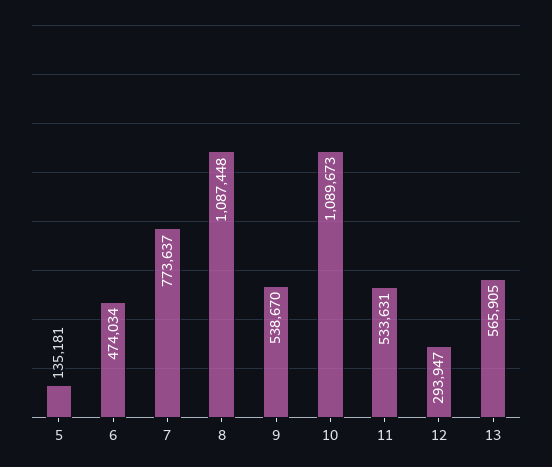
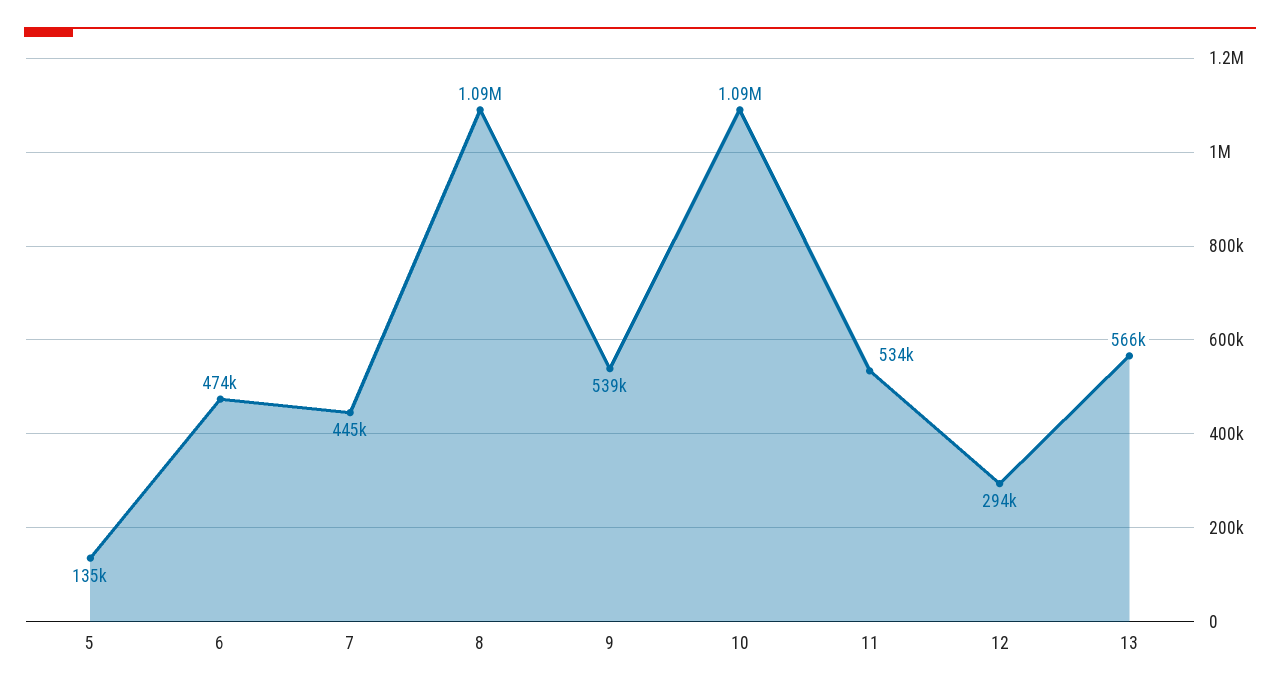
7: 773637 -> 445000

